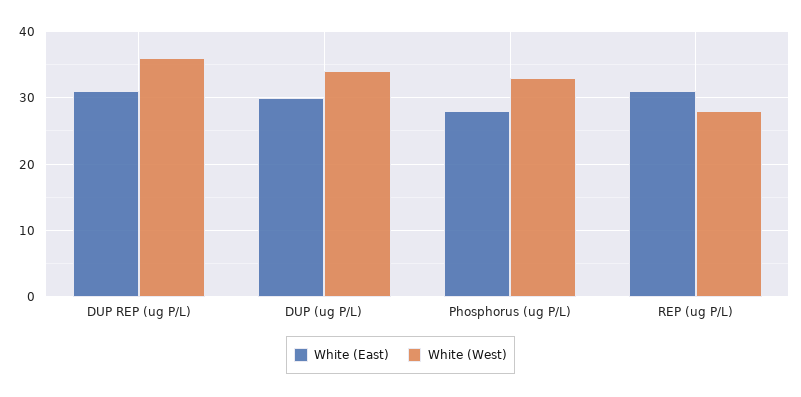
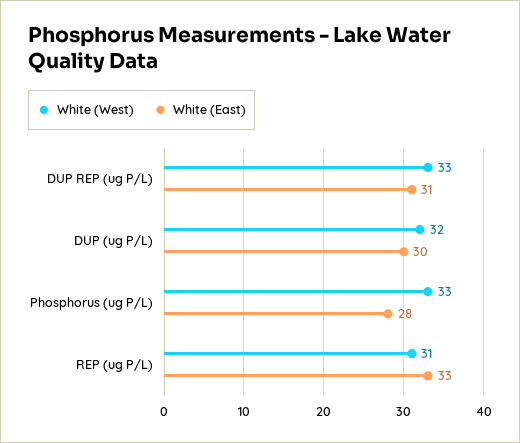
White (West), DUP REP (ug P/L): 36 -> 33
White (West), DUP (ug P/L): 34 -> 32
White (East), REP (ug P/L): 31 -> 33
White (West), REP (ug P/L): 28 -> 31

